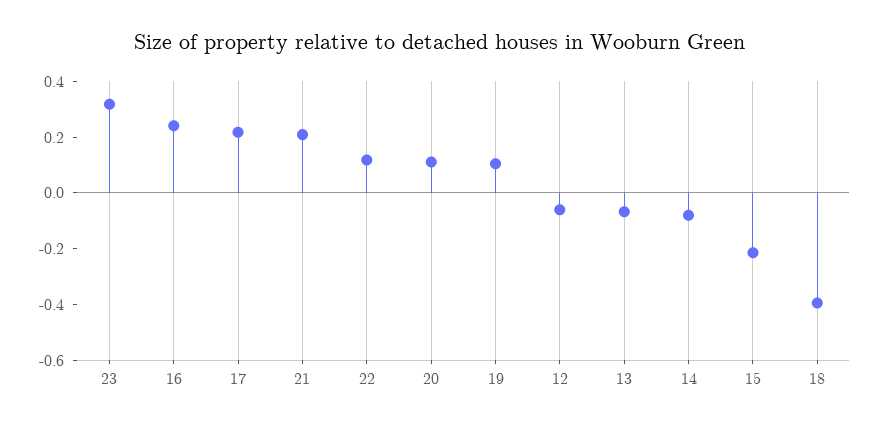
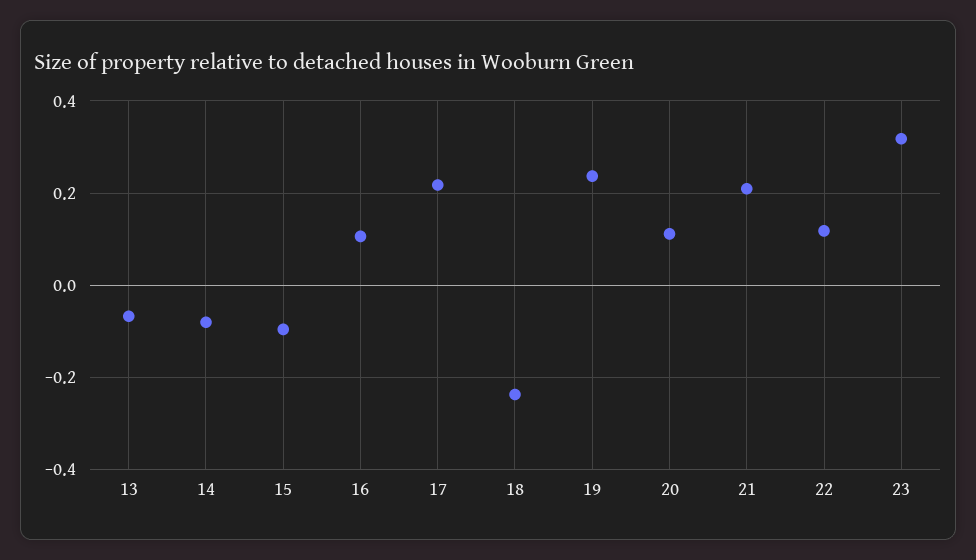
16: 0.25 -> 0.1
19: 0.1 -> 0.24
12: -0.05 -> none
15: -0.2 -> -0.1
18: -0.4 -> -0.24

